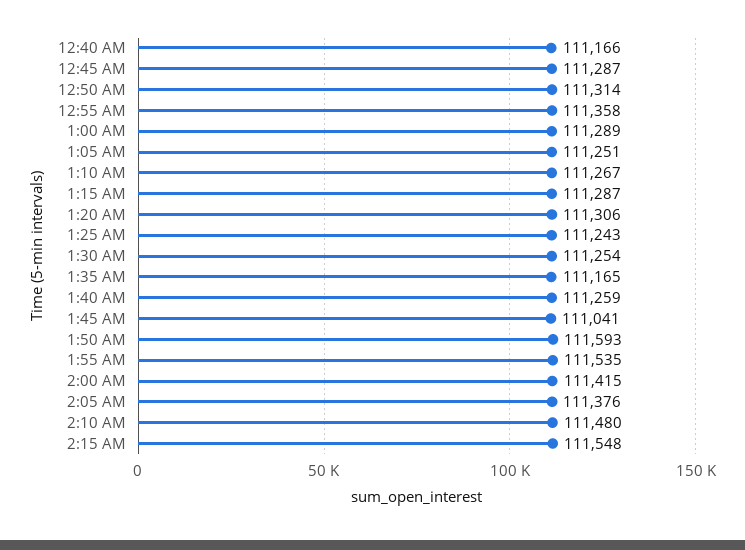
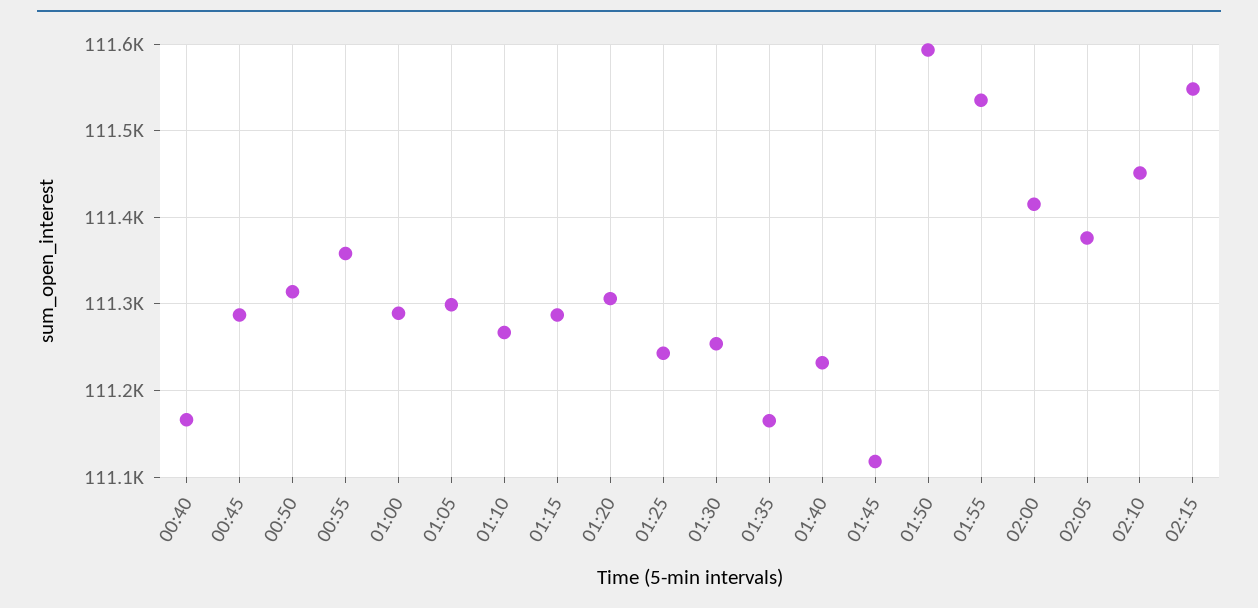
1:05 AM: 111251 -> 111300
1:40 AM: 111259 -> 111230
1:45 AM: 111041 -> 111120
2:10 AM: 111480 -> 111450

